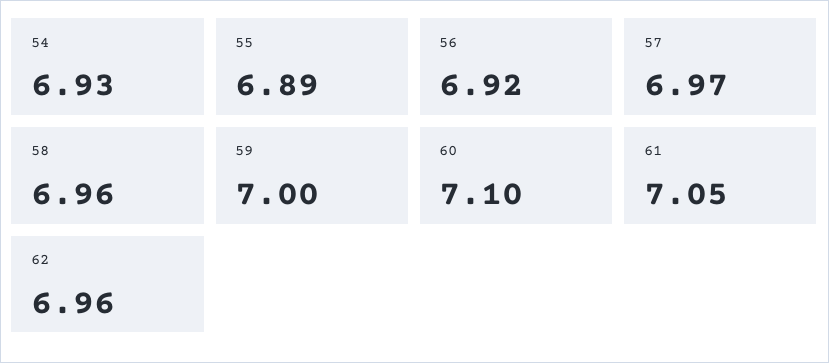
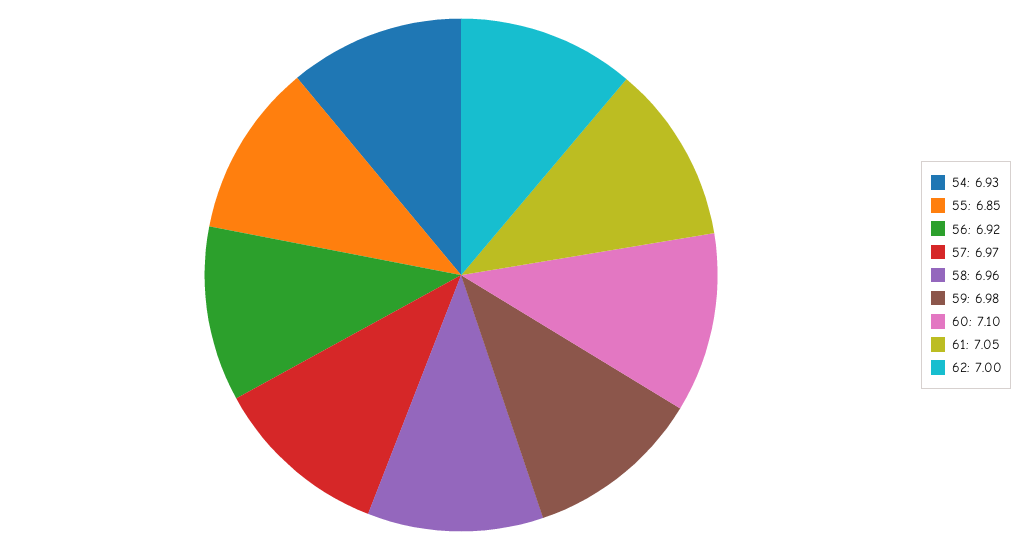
55: 6.89 -> 6.85
59: 7 -> 6.98
62: 6.96 -> 7

